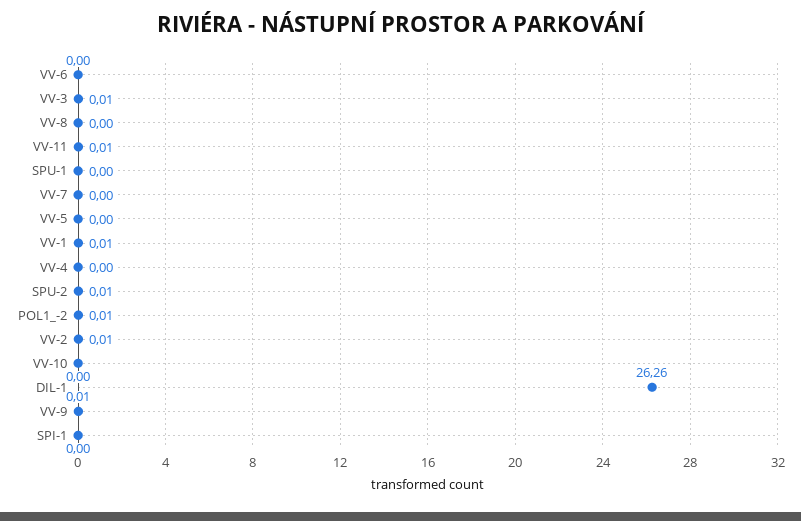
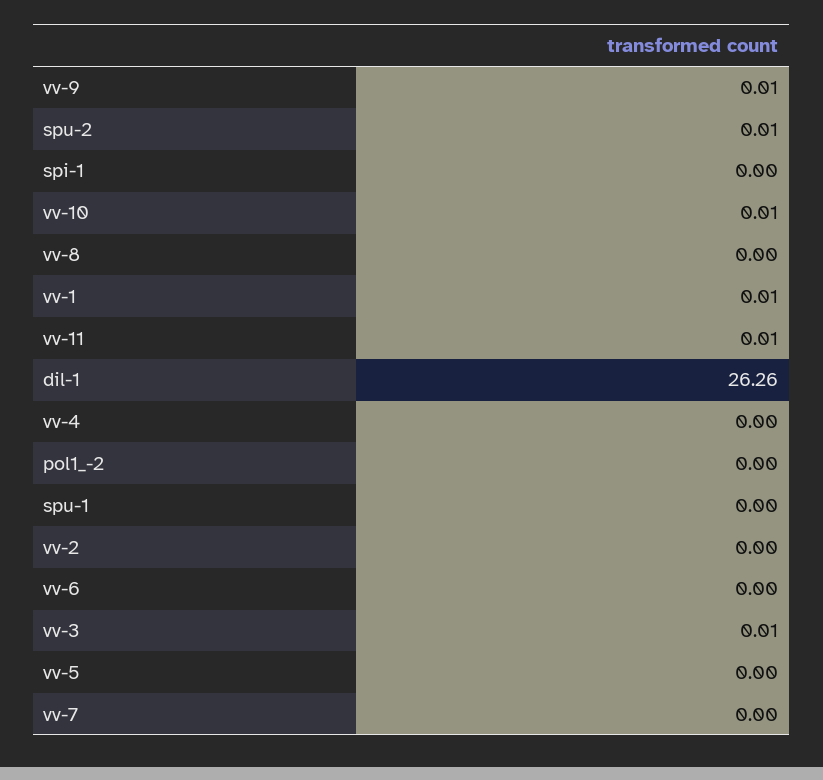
POL1_-2: 0.01 -> 0
VV-2: 0.01 -> 0
VV-10: 0 -> 0.01

